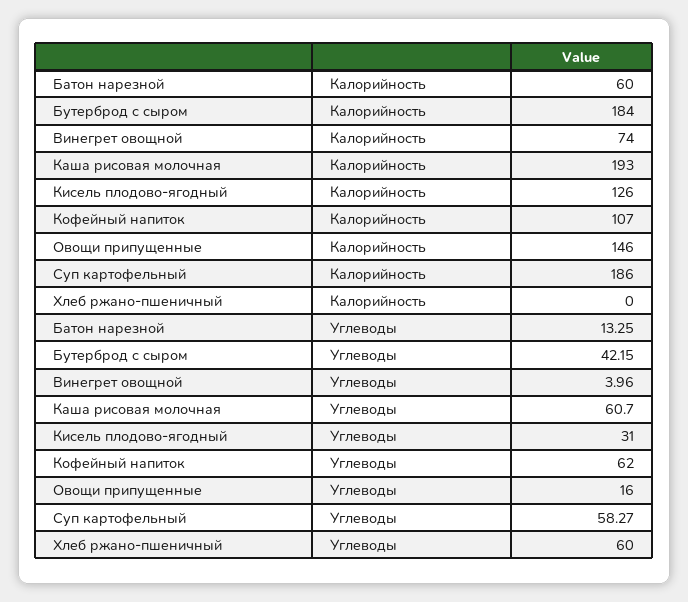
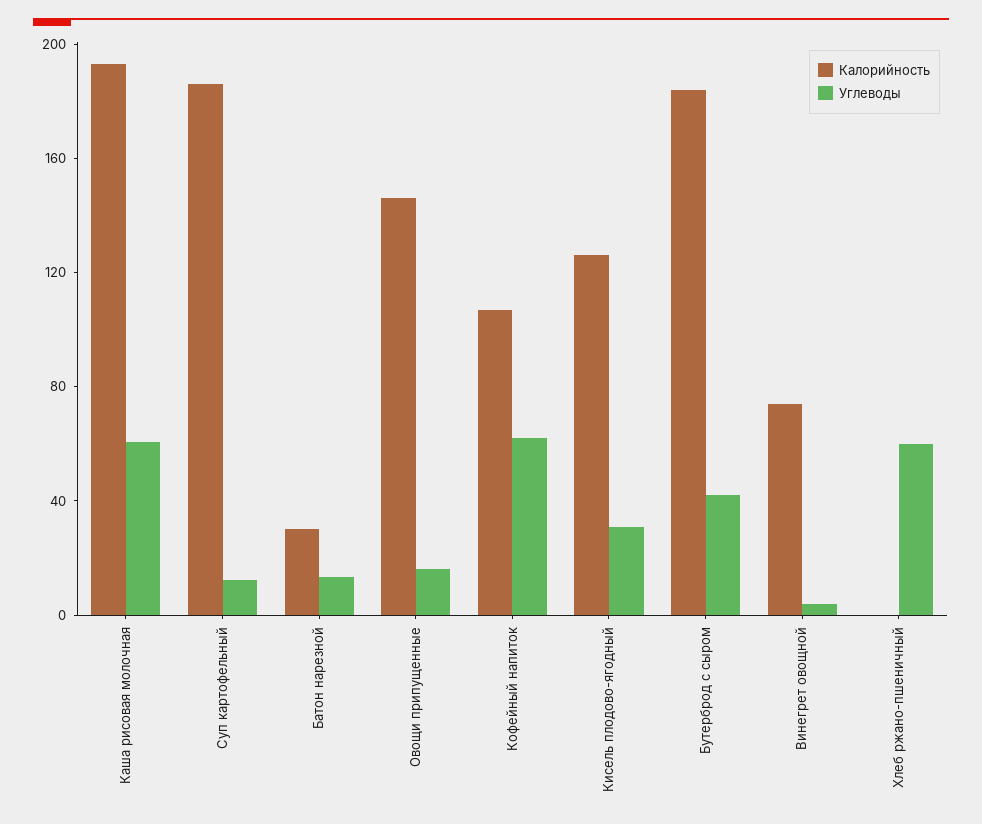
Калорийность, Батон нарезной: 60 -> 30
Углеводы, Суп картофельный: 58.27 -> 10

